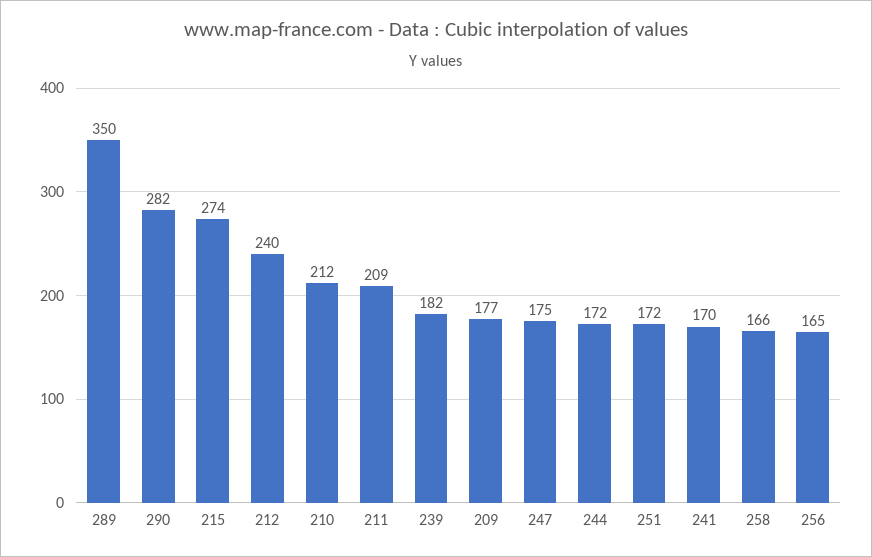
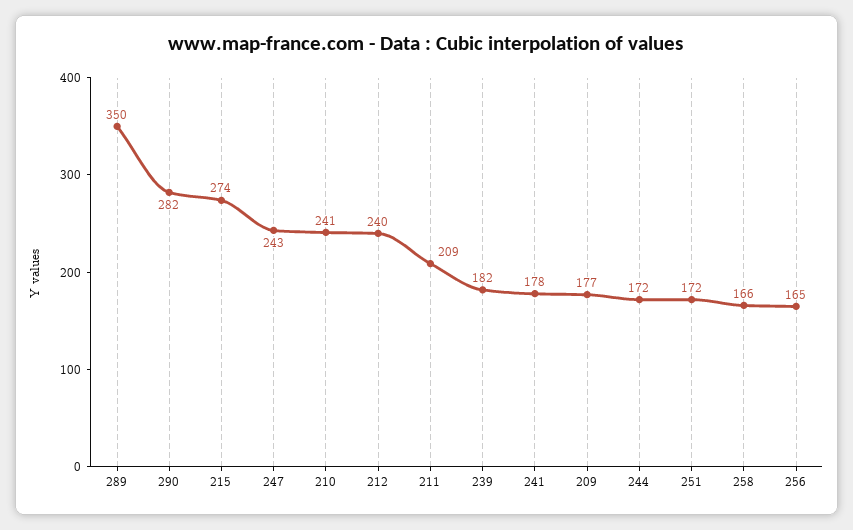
210: 212 -> 241
247: 175 -> 243
241: 170 -> 178

